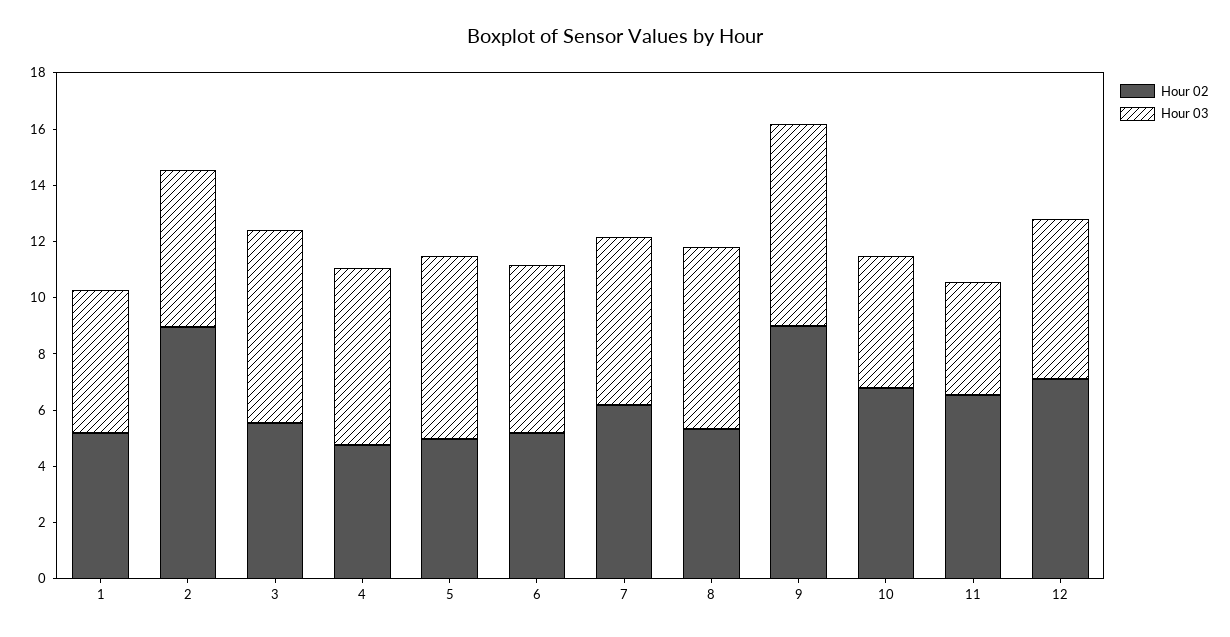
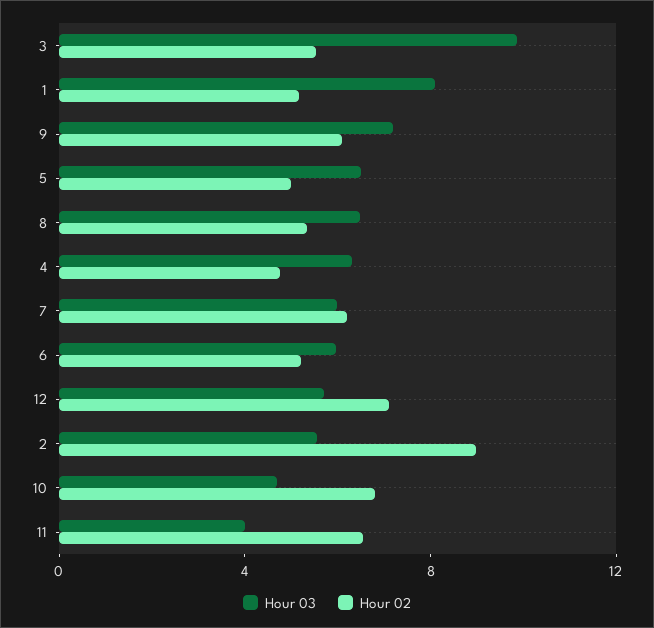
Hour 03, 1: 5 -> 8
Hour 03, 3: 7 -> 10
Hour 02, 9: 9 -> 6

